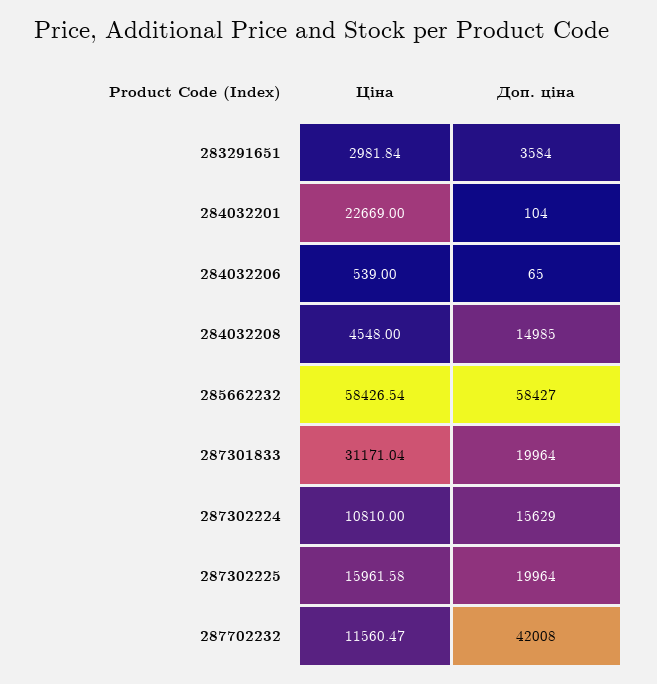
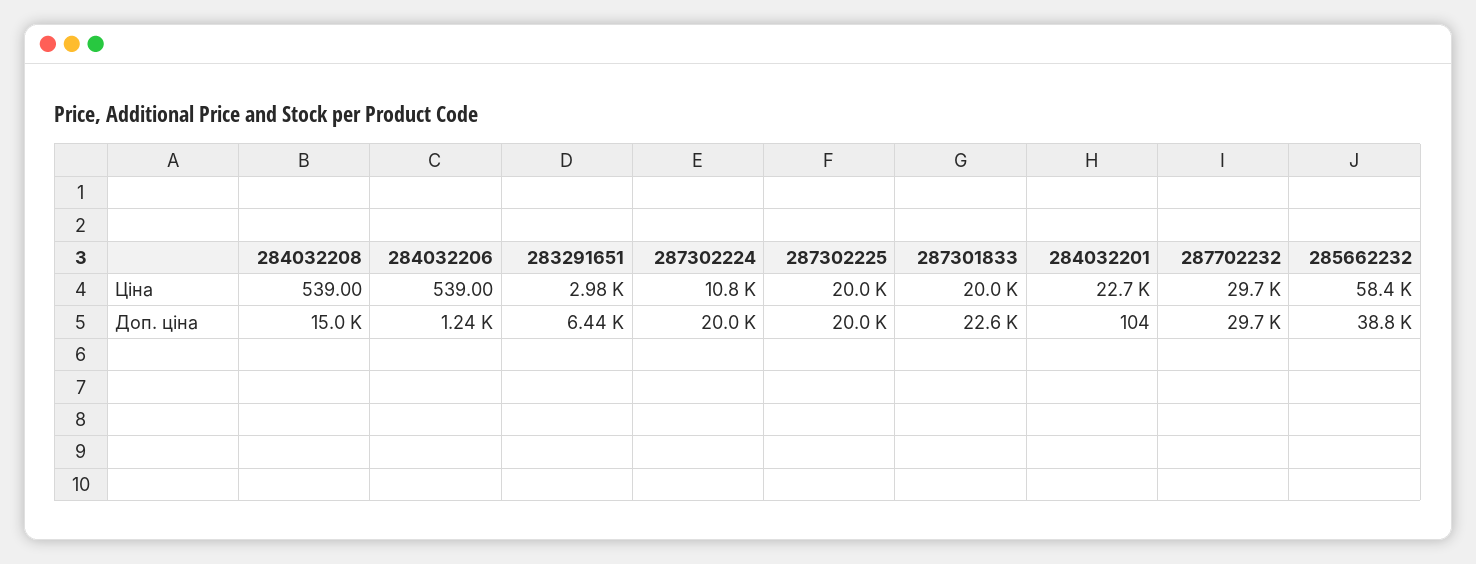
Доп. ціна, 283291651: 3584 -> 6440
Доп. ціна, 284032206: 65 -> 1240
Ціна, 284032208: 4548 -> 539
Доп. ціна, 285662232: 58427 -> 38800
Ціна, 287301833: 31171.04 -> 20000
Доп. ціна, 287301833: 19964 -> 22600
Доп. ціна, 287302224: 15629 -> 20000
Ціна, 287302225: 15961.58 -> 20000
Ціна, 287702232: 11560.47 -> 29700
Доп. ціна, 287702232: 42008 -> 29700

